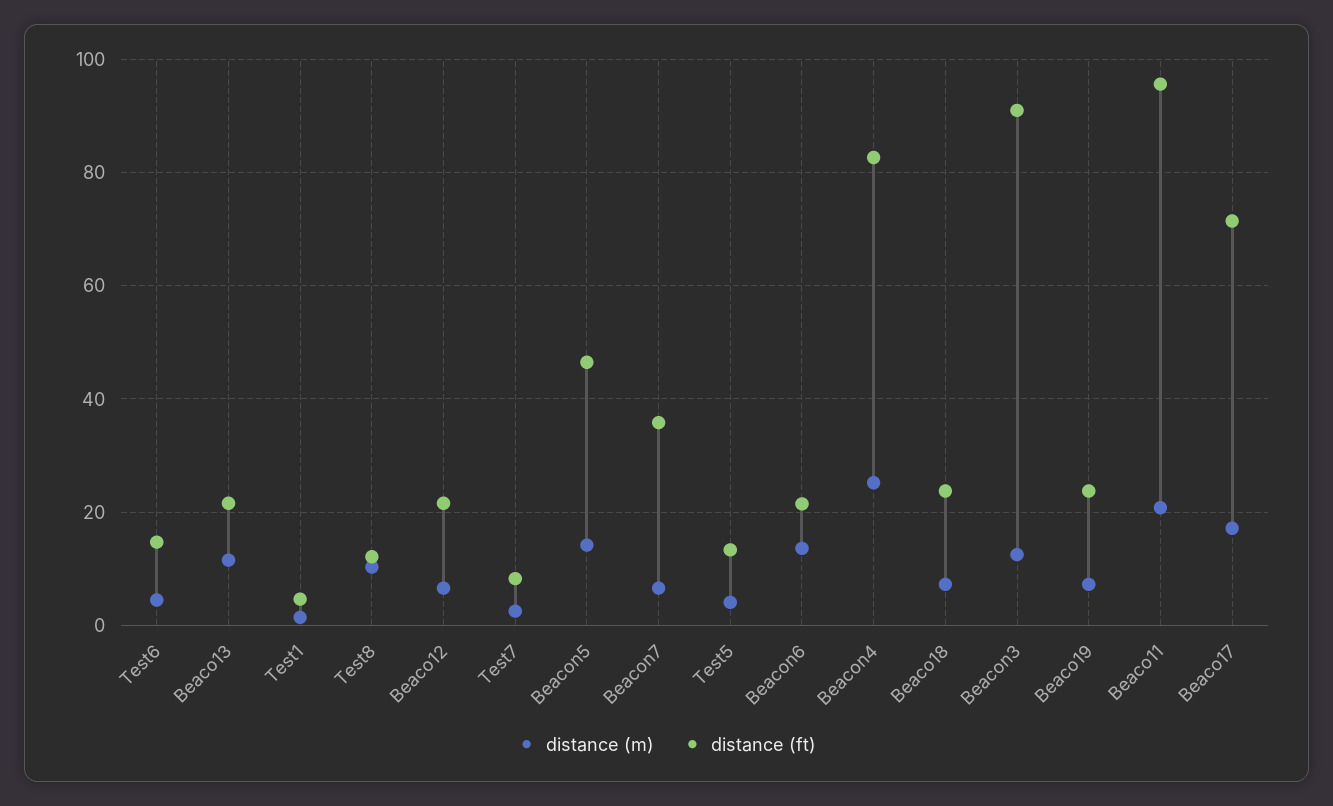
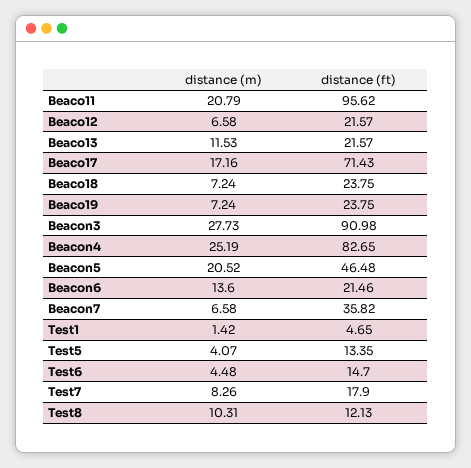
distance (m), Test7: 2 -> 8.26
distance (ft), Test7: 8 -> 17.9
distance (m), Beacon5: 14 -> 20.52
distance (m), Beacon3: 12 -> 27.73

